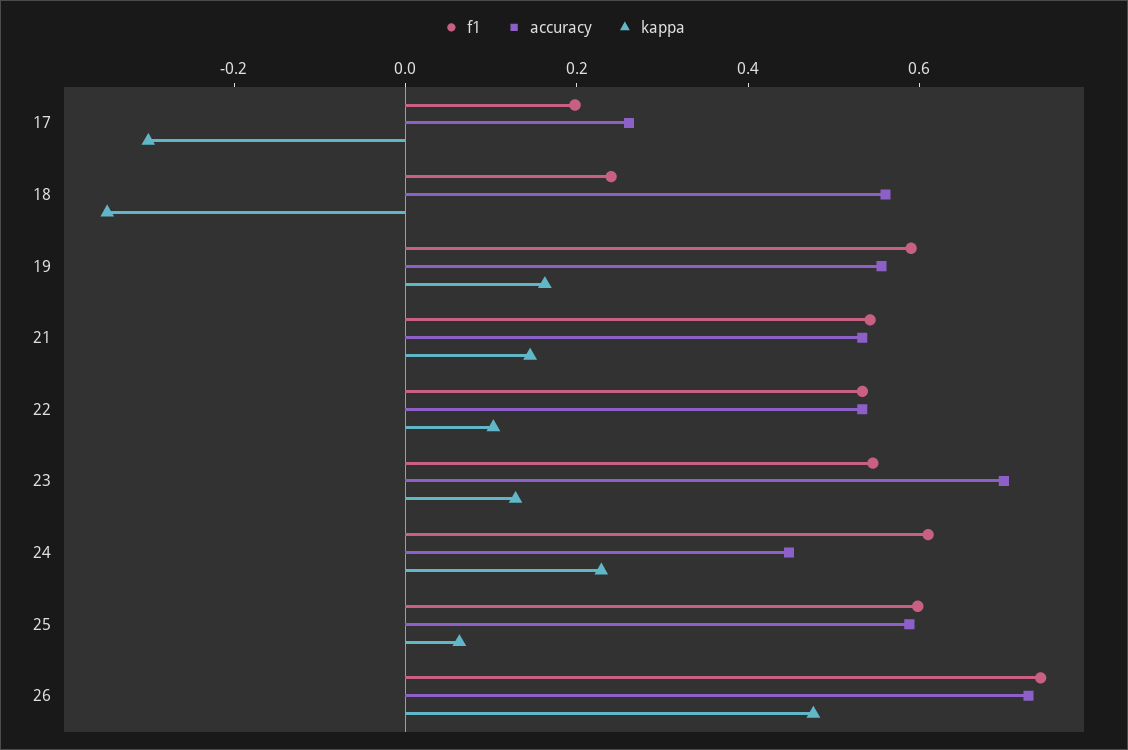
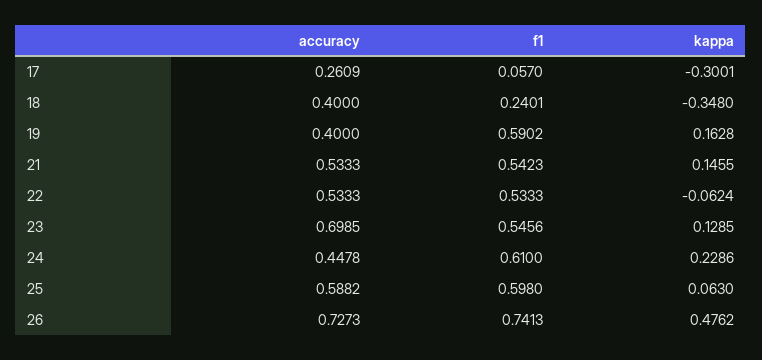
f1, 17: 0.2 -> 0.057
accuracy, 18: 0.55 -> 0.4
accuracy, 19: 0.55 -> 0.4
kappa, 22: 0.1 -> -0.0624

